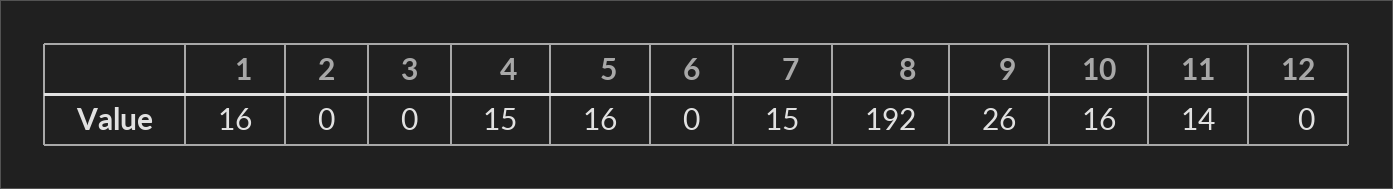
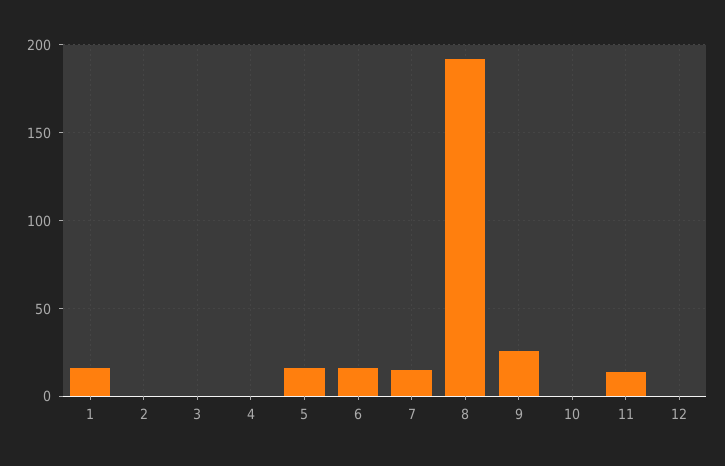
4: 15 -> 0
6: 0 -> 15
10: 16 -> 0

